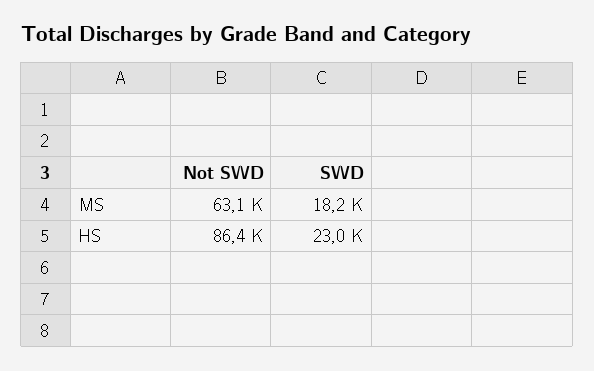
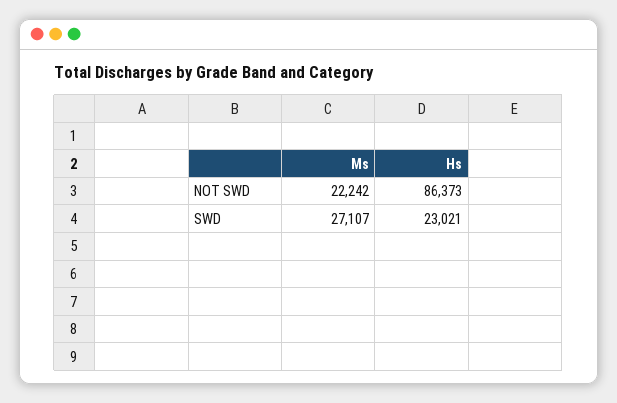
Not SWD, MS: 63100 -> 22242
SWD, MS: 18200 -> 27107

